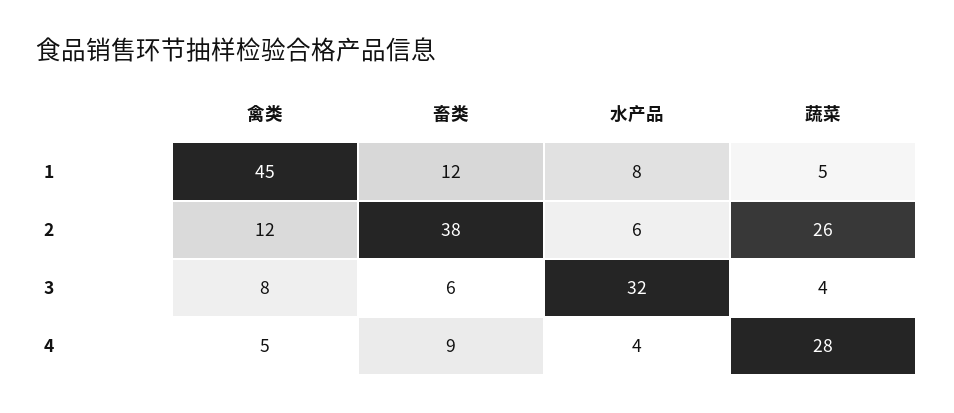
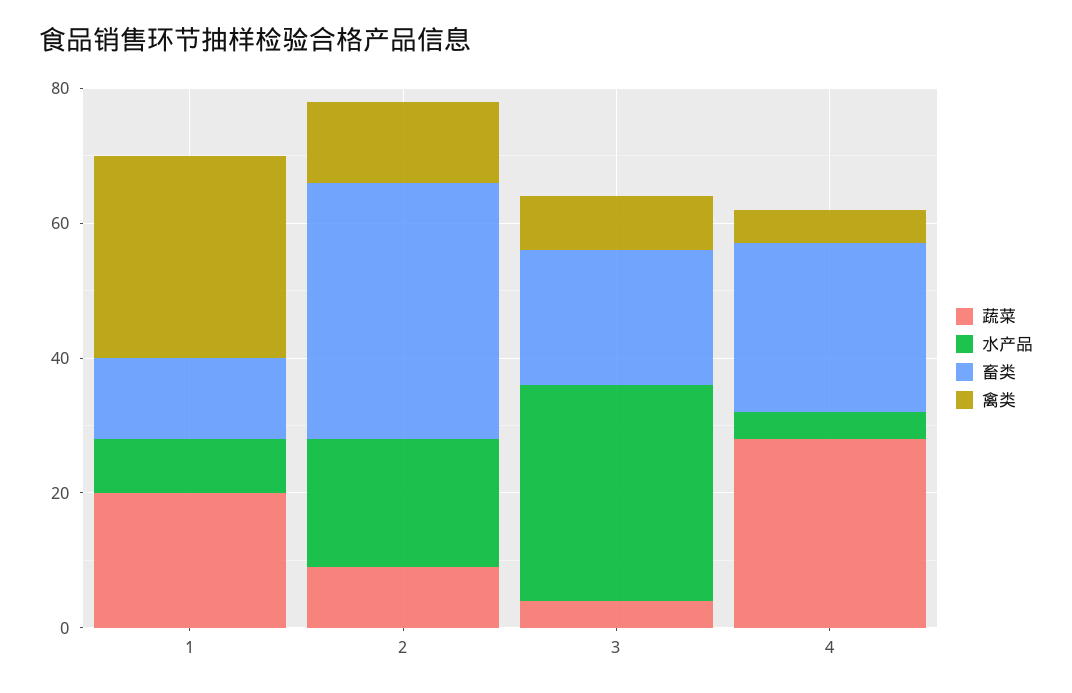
禽类, 1: 45 -> 30
蔬菜, 1: 5 -> 20
水产品, 2: 6 -> 20
蔬菜, 2: 26 -> 10
畜类, 3: 6 -> 20
畜类, 4: 9 -> 25

